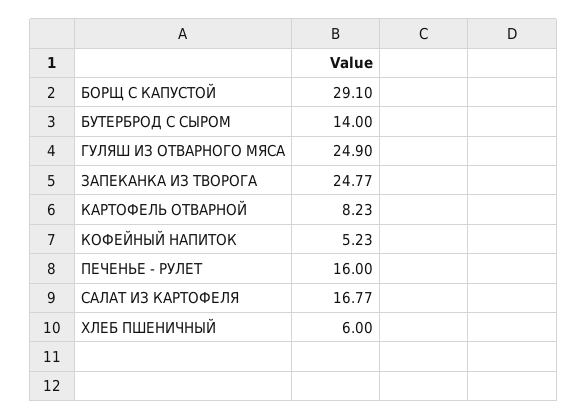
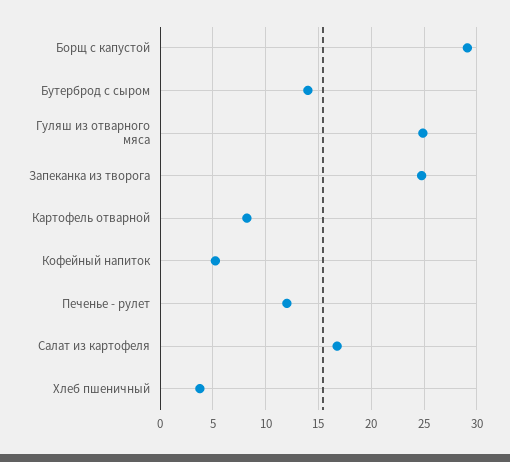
ПЕЧЕНЬЕ - РУЛЕТ: 16 -> 12
ХЛЕБ ПШЕНИЧНЫЙ: 6 -> 4

